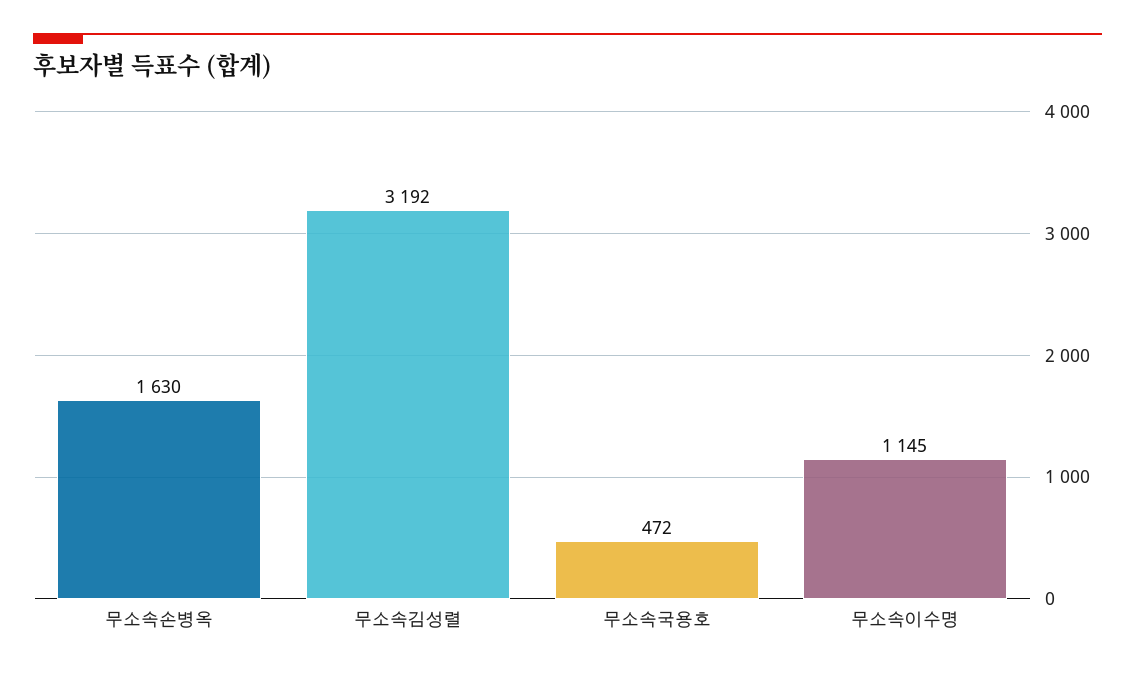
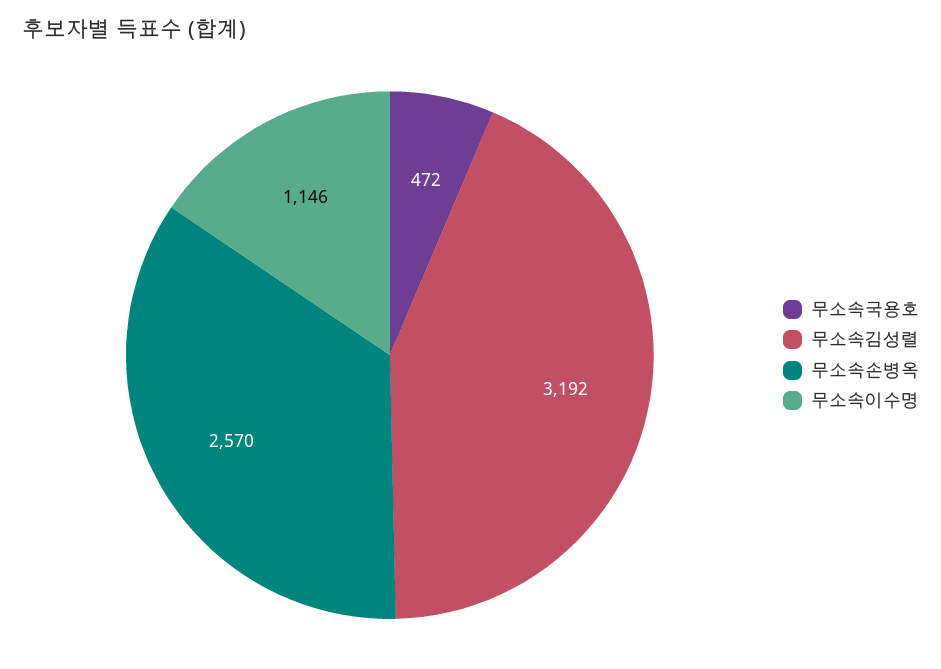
무소속손병옥: 1630 -> 2570
무소속이수명: 1145 -> 1146

